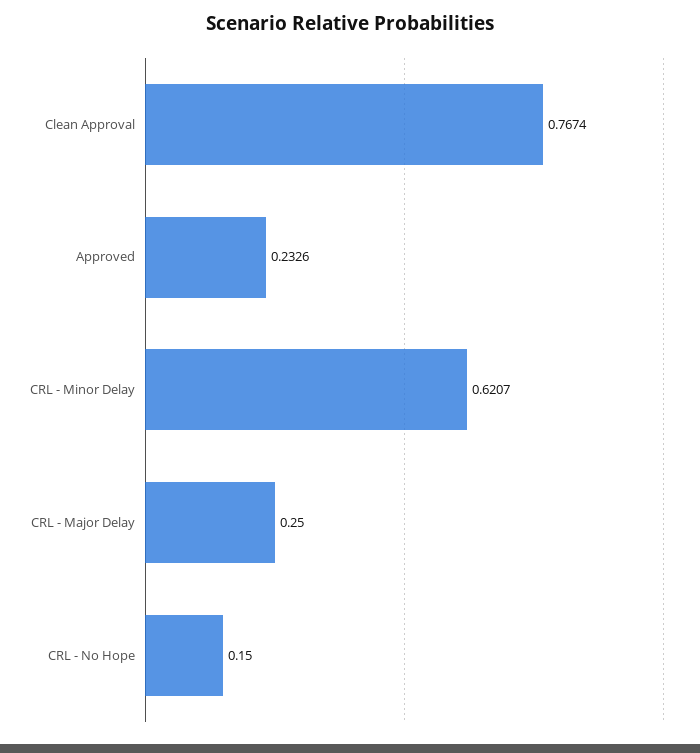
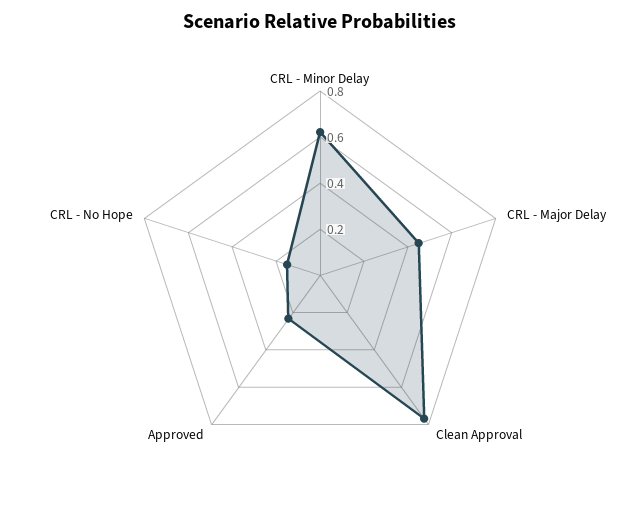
CRL - Major Delay: 0.25 -> 0.45

